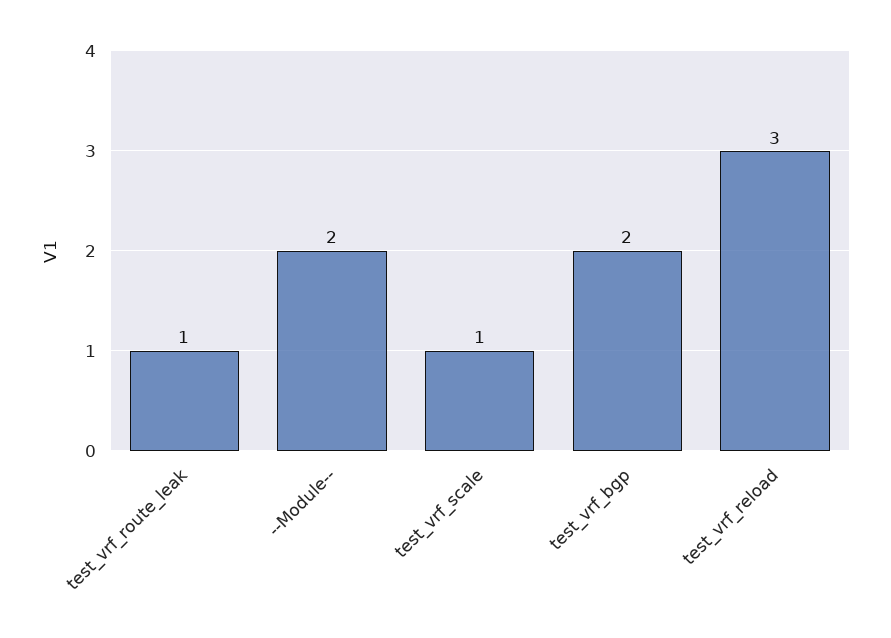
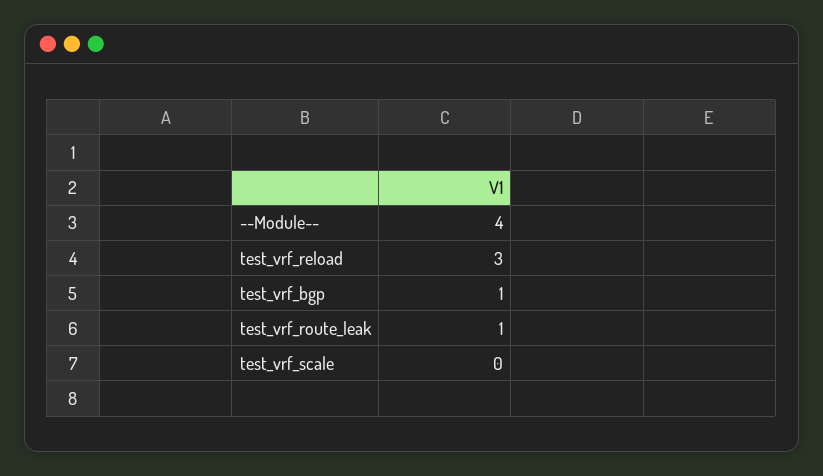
--Module--: 2 -> 4
test_vrf_scale: 1 -> 0
test_vrf_bgp: 2 -> 1

